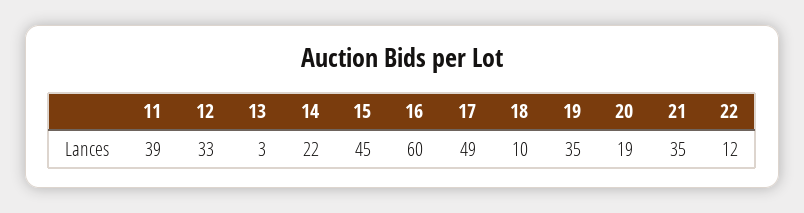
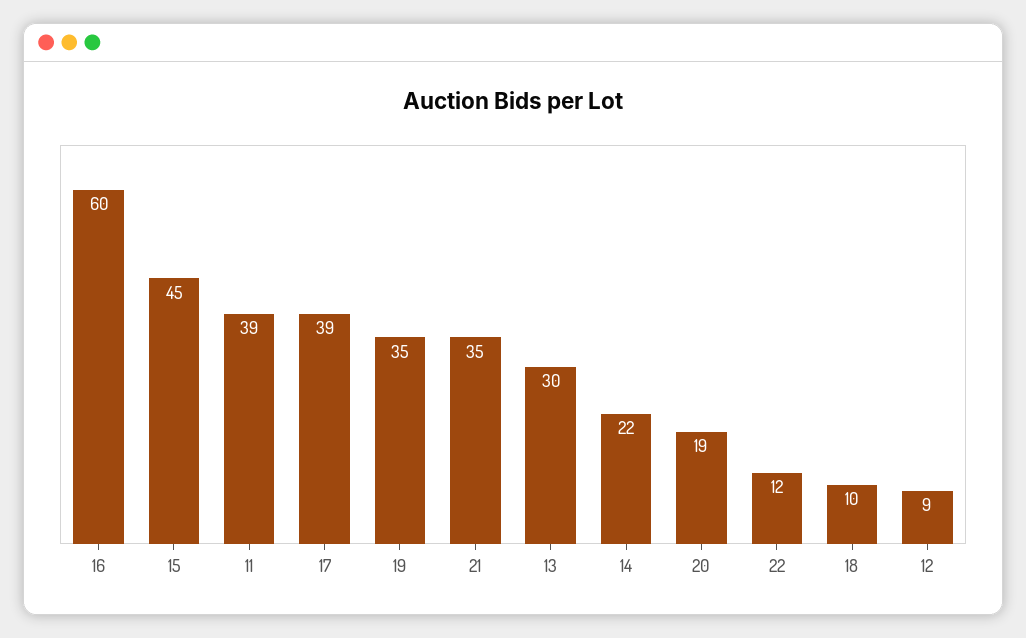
12: 33 -> 9
13: 3 -> 30
17: 49 -> 39

